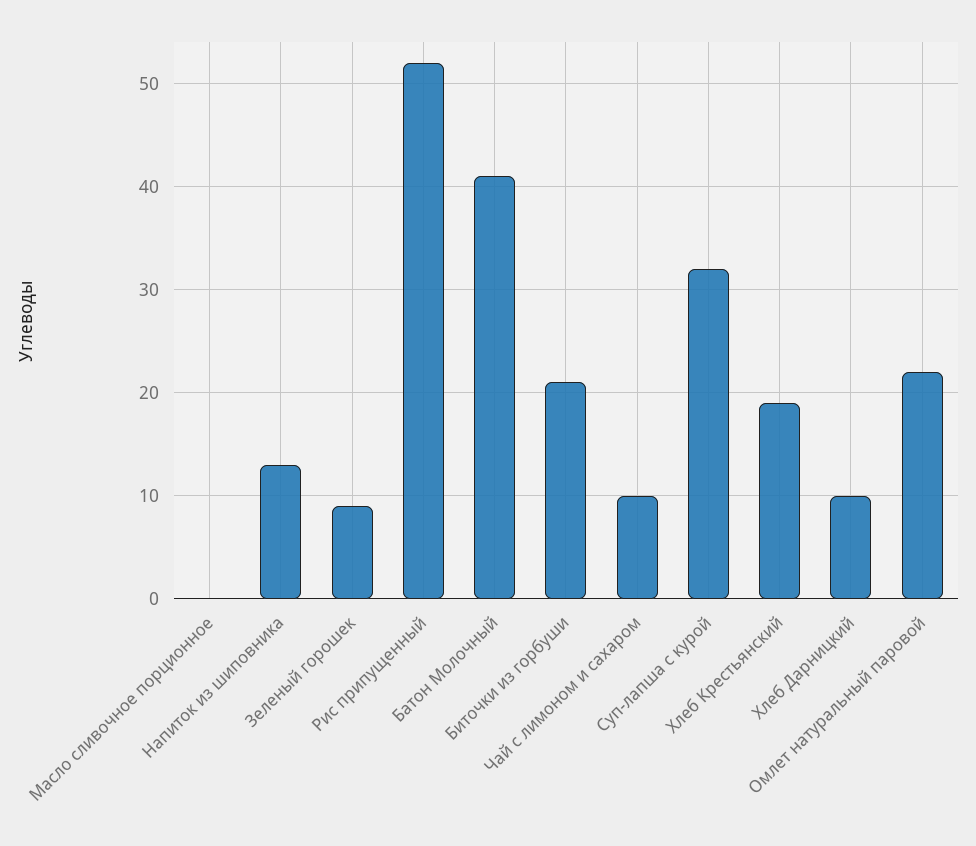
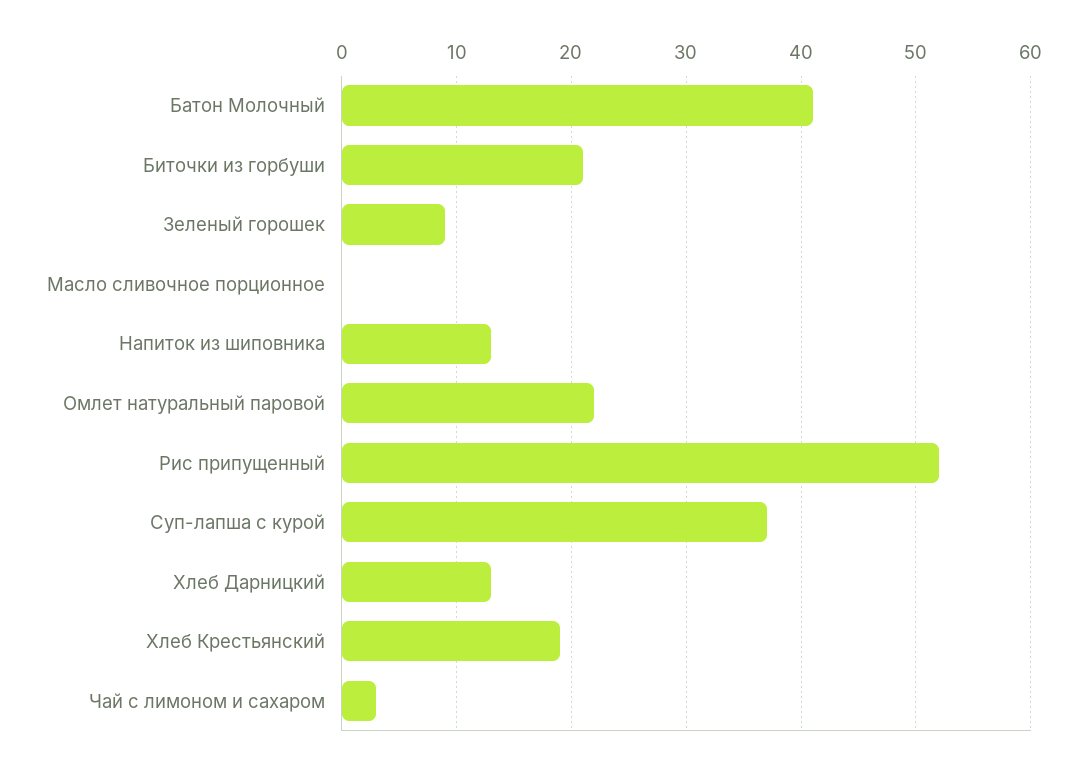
Чай с лимоном и сахаром: 10 -> 3
Суп-лапша с курой: 32 -> 37
Хлеб Дарницкий: 10 -> 13

